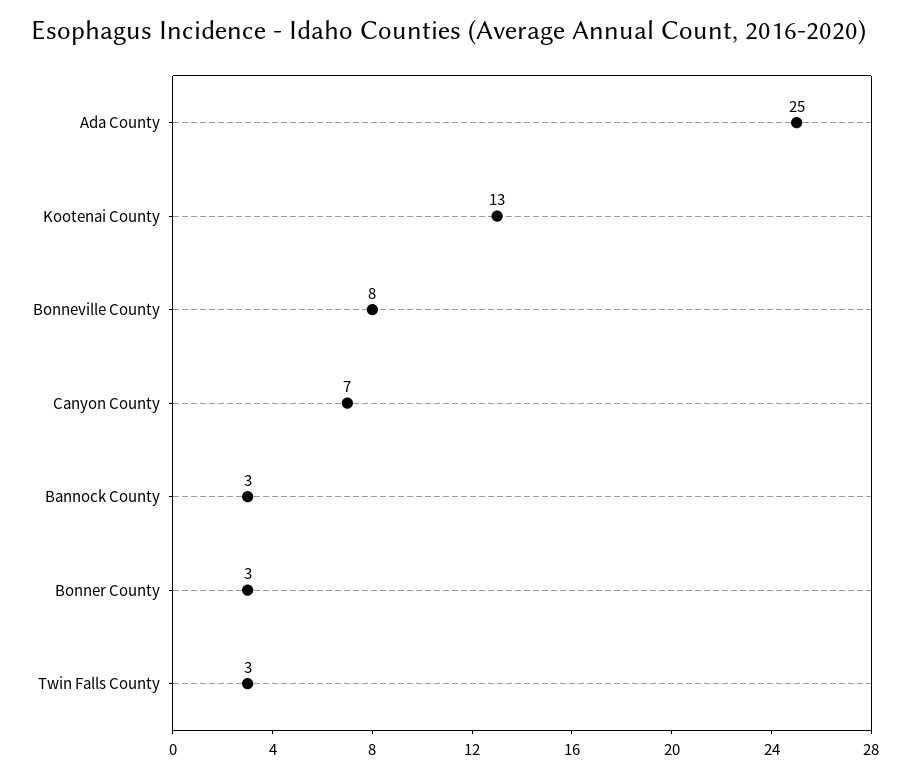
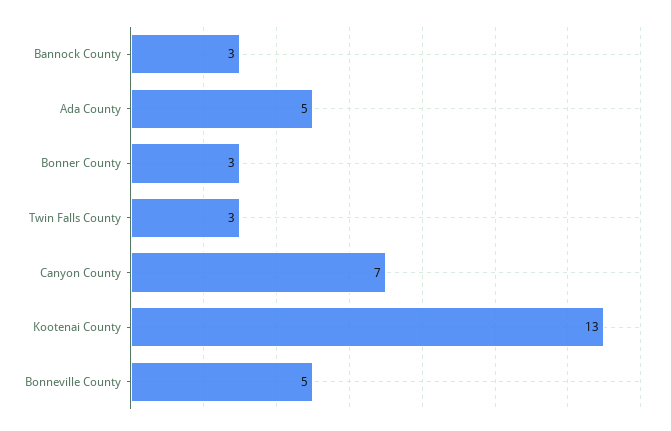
Ada County: 25 -> 5
Bonneville County: 8 -> 5

